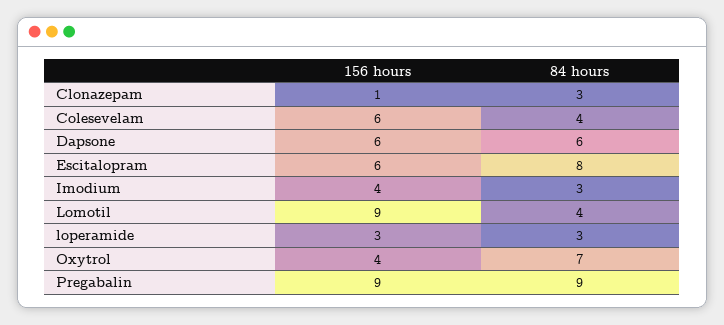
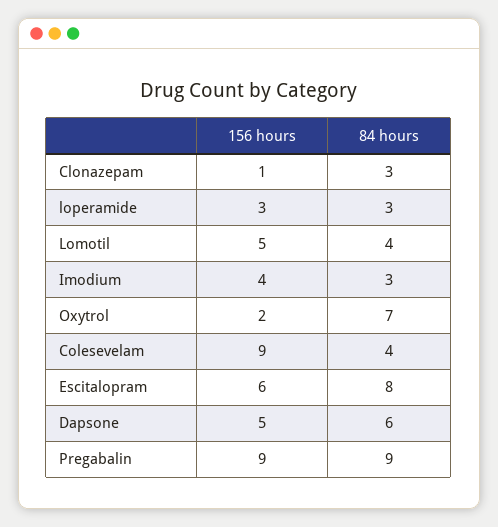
156 hours, Colesevelam: 6 -> 9
156 hours, Dapsone: 6 -> 5
156 hours, Lomotil: 9 -> 5
156 hours, Oxytrol: 4 -> 2

